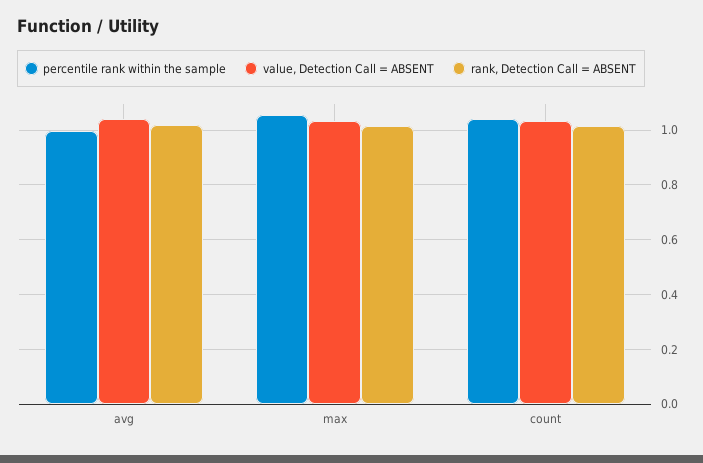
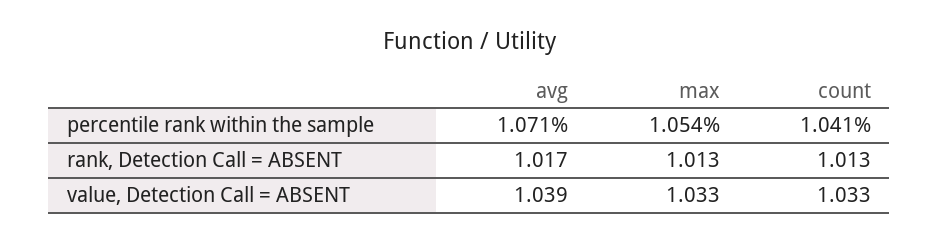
percentile rank within the sample, avg: 1 -> 1.071

